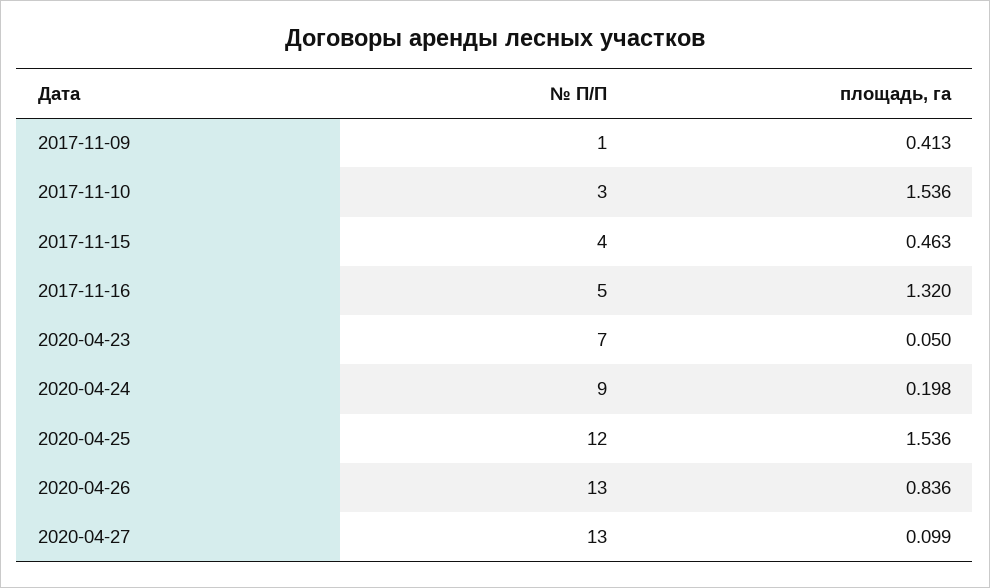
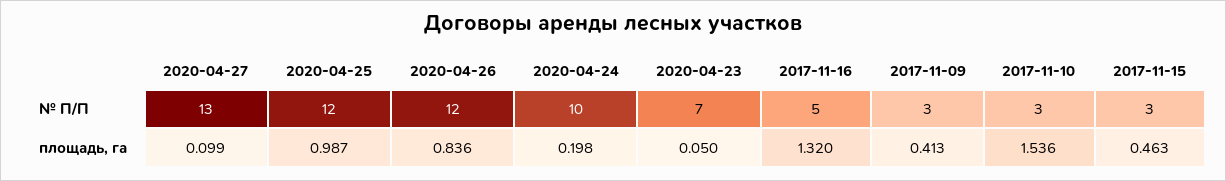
№ П/П, 2017-11-09: 1 -> 3
№ П/П, 2017-11-15: 4 -> 3
№ П/П, 2020-04-24: 9 -> 10
площадь, га, 2020-04-25: 1.536 -> 0.987
№ П/П, 2020-04-26: 13 -> 12

